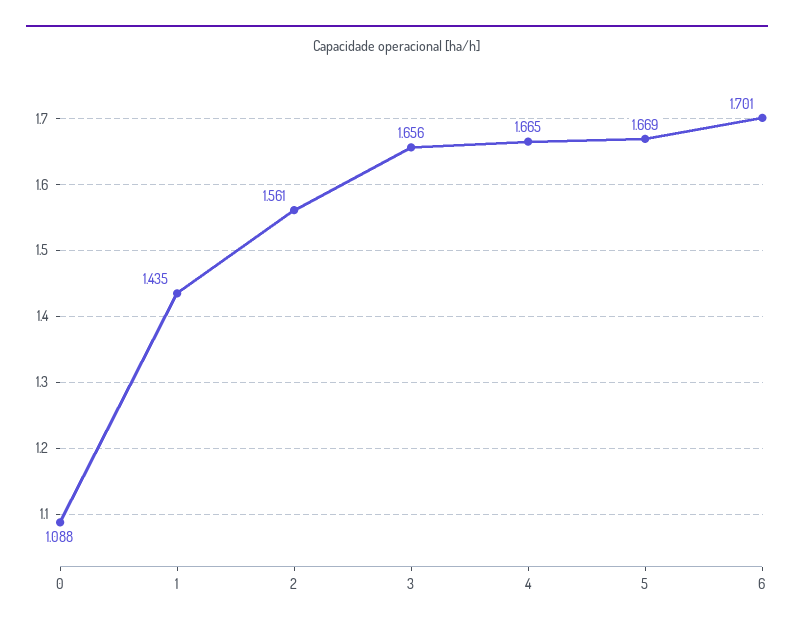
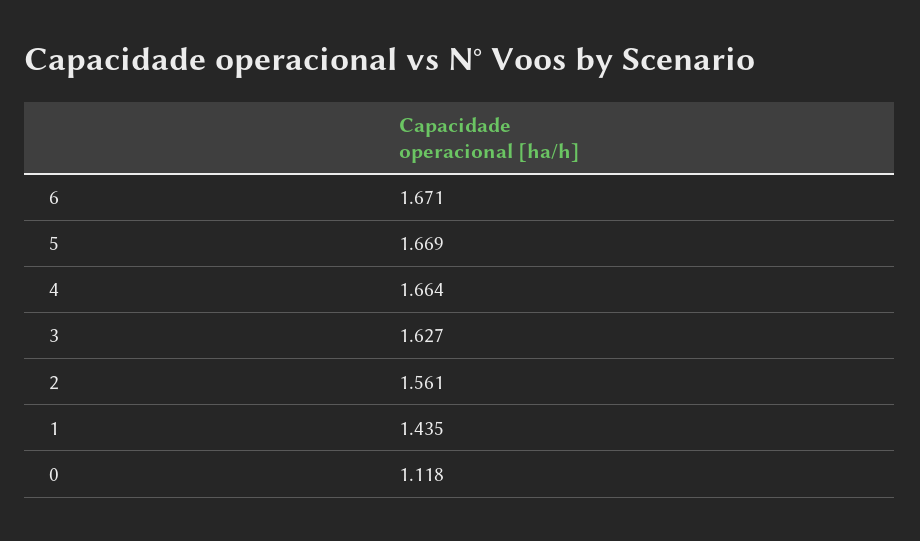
0: 1.088 -> 1.118
3: 1.656 -> 1.627
4: 1.665 -> 1.664
6: 1.701 -> 1.671

